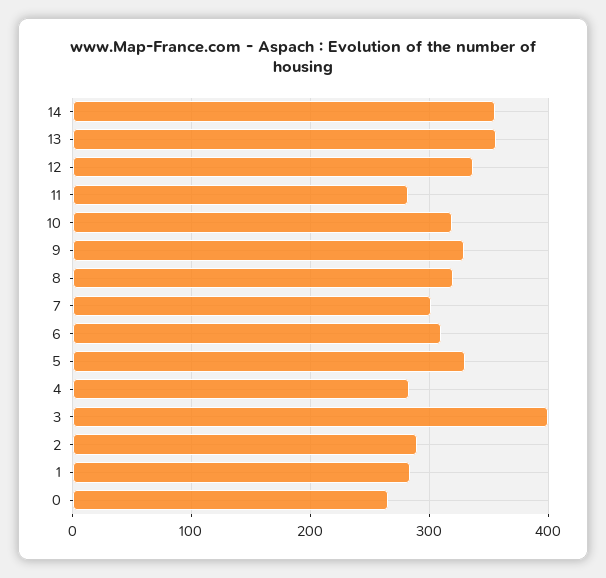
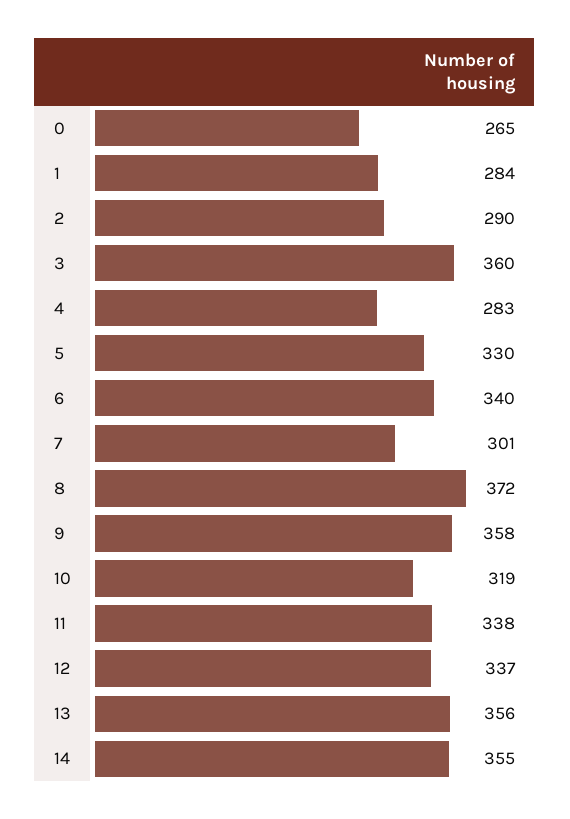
11: 280 -> 338
9: 330 -> 358
8: 320 -> 372
6: 310 -> 340
3: 400 -> 360

